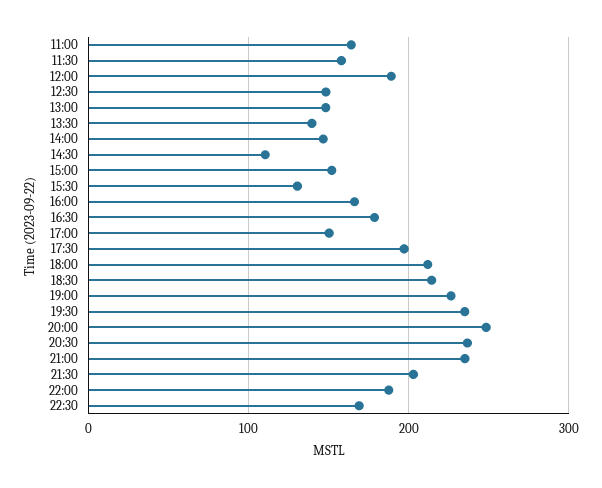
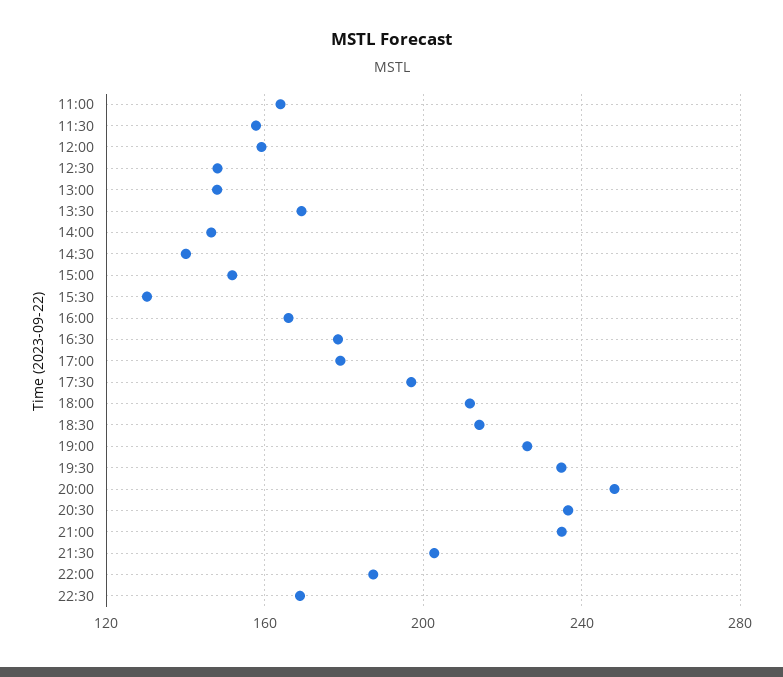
12:00: 190 -> 160
13:30: 140 -> 170
14:30: 110 -> 140
17:00: 150 -> 180

